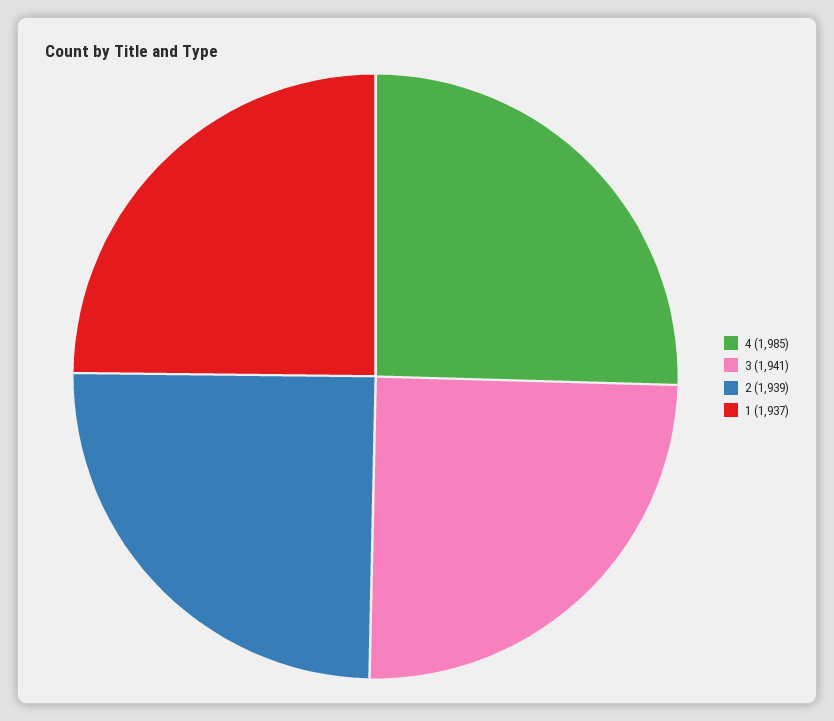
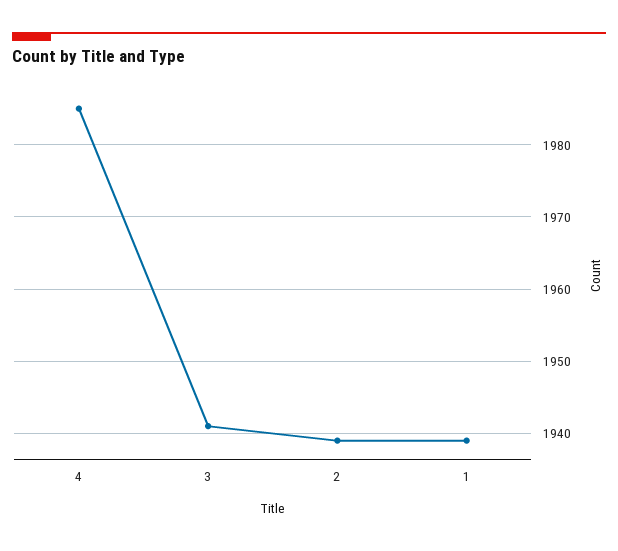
1: 1937 -> 1939

